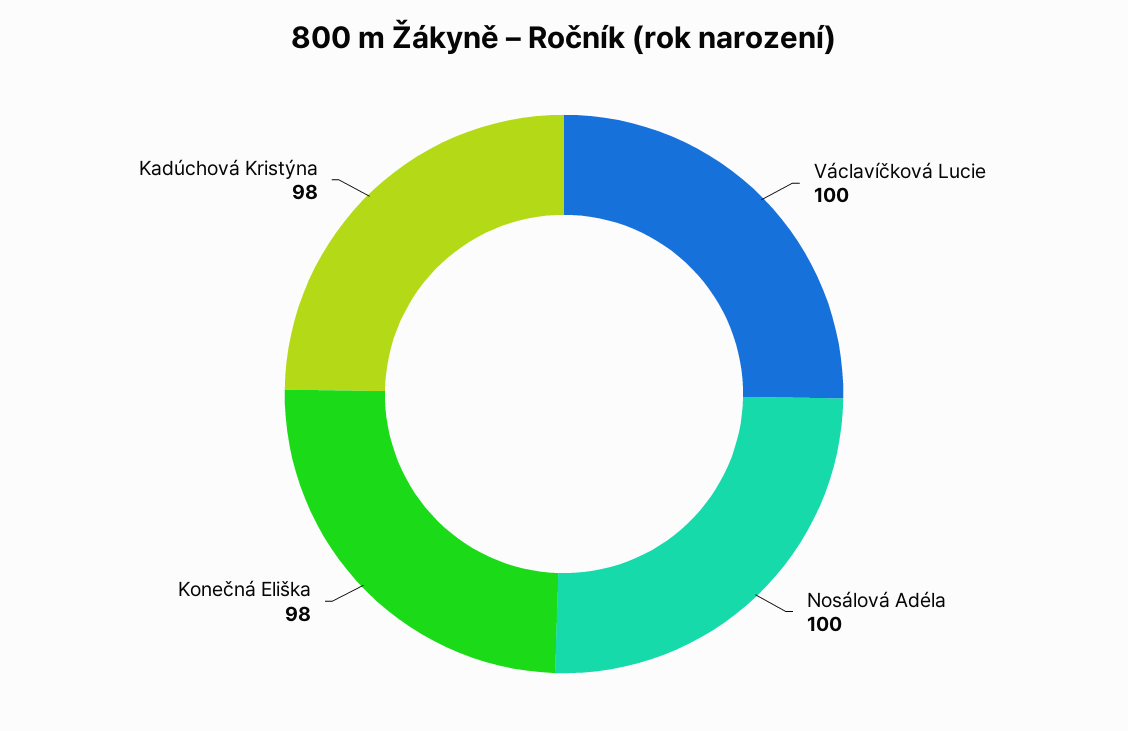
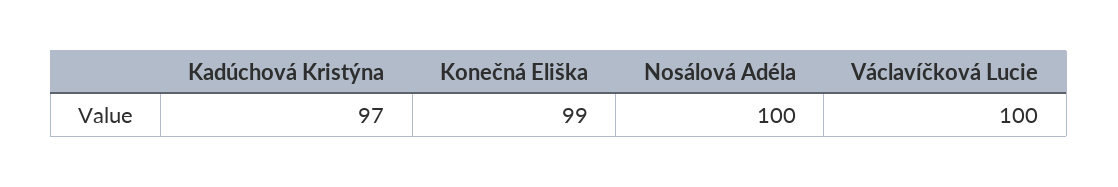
Konečná Eliška: 98 -> 99
Kadúchová Kristýna: 98 -> 97

